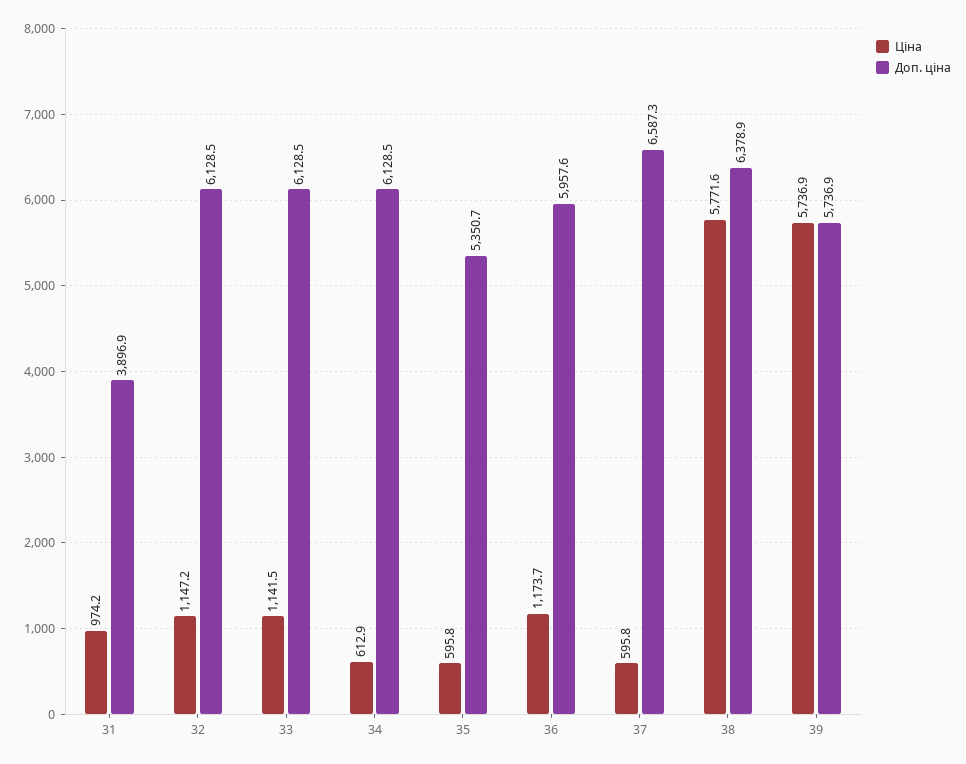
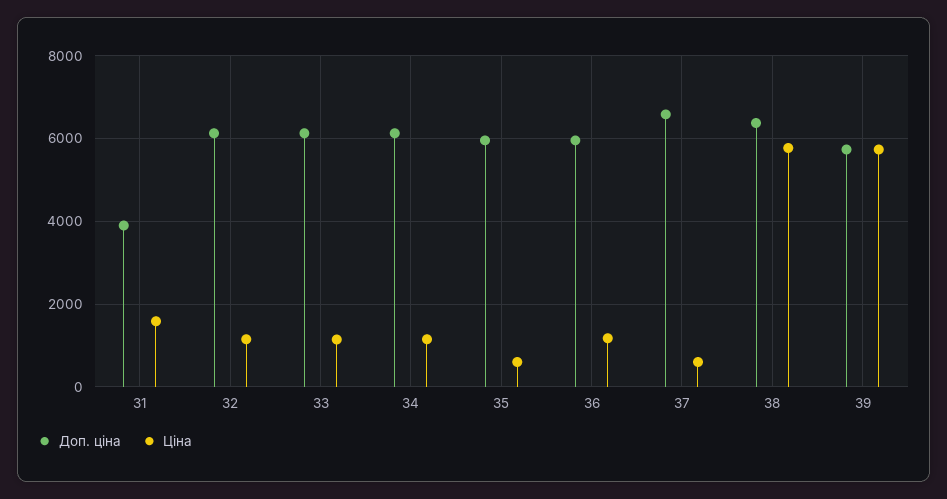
Ціна, 31: 974.2 -> 1600
Ціна, 34: 612.9 -> 1200
Доп. ціна, 35: 5350.7 -> 6000

